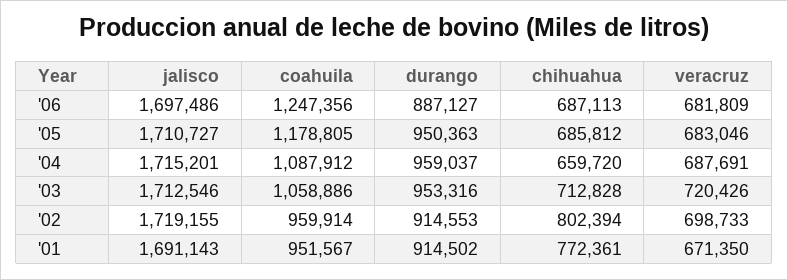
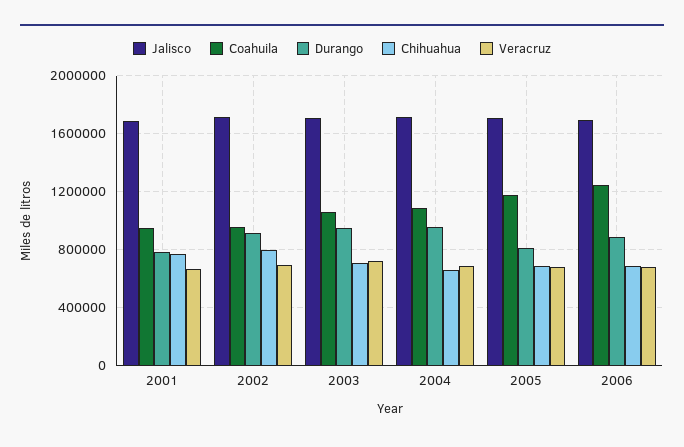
durango, '05: 950363 -> 800000
durango, '01: 914502 -> 800000

